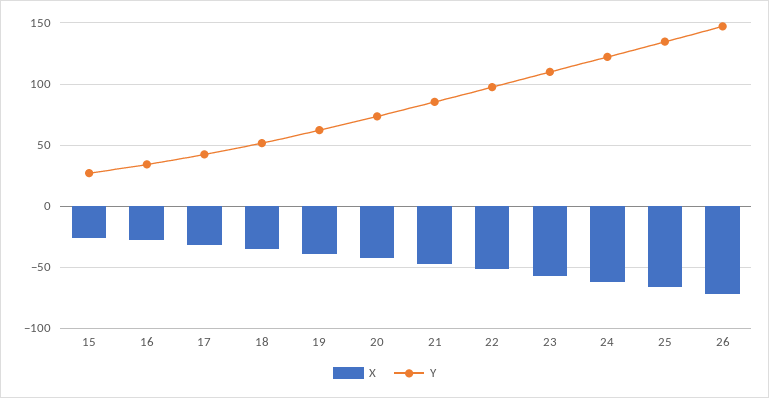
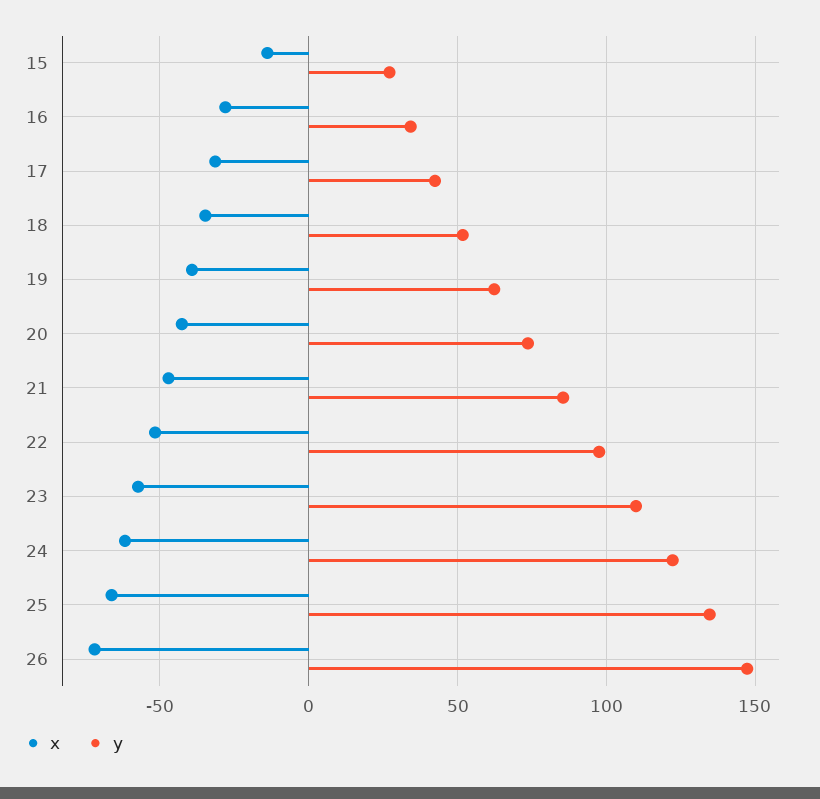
X, 15: -25 -> -15

